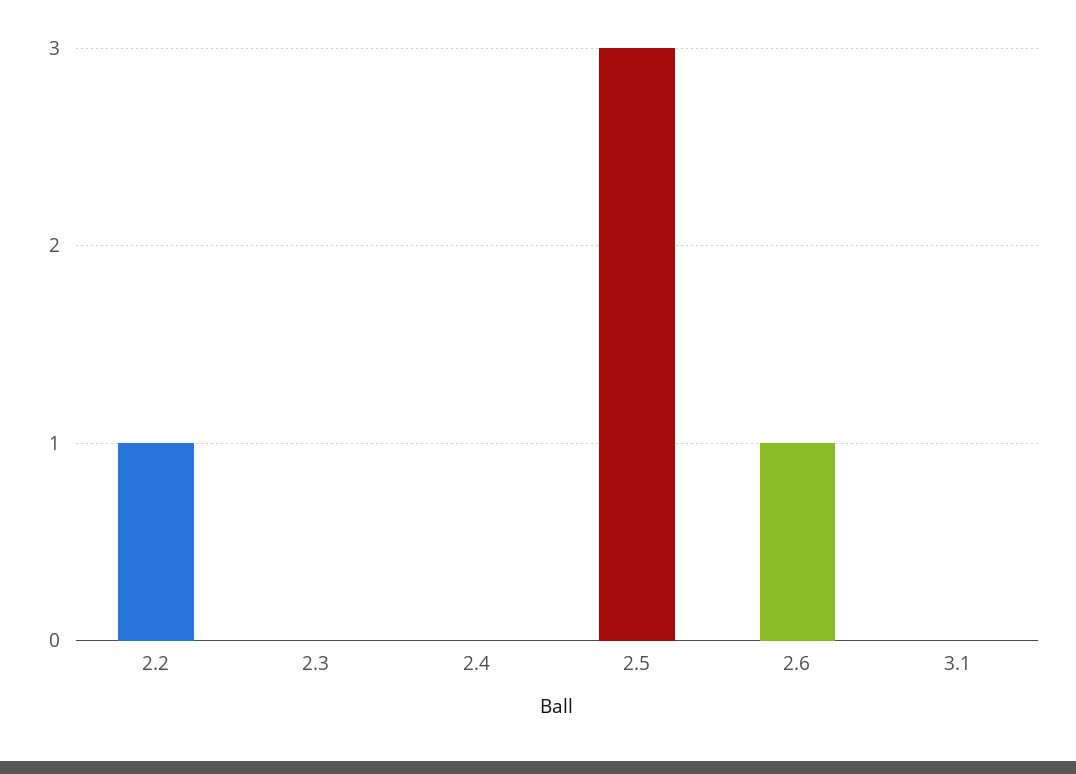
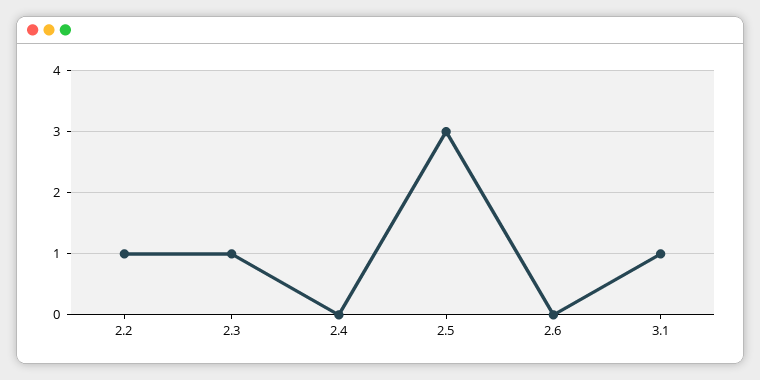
2.3: 0 -> 1
2.6: 1 -> 0
3.1: 0 -> 1

